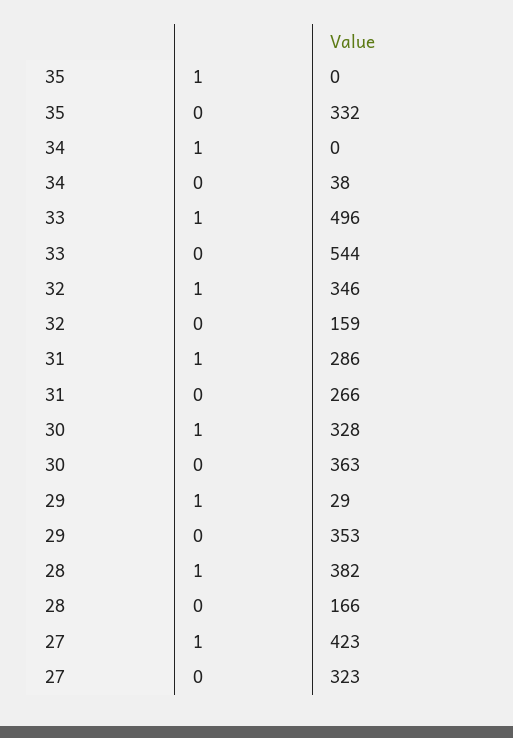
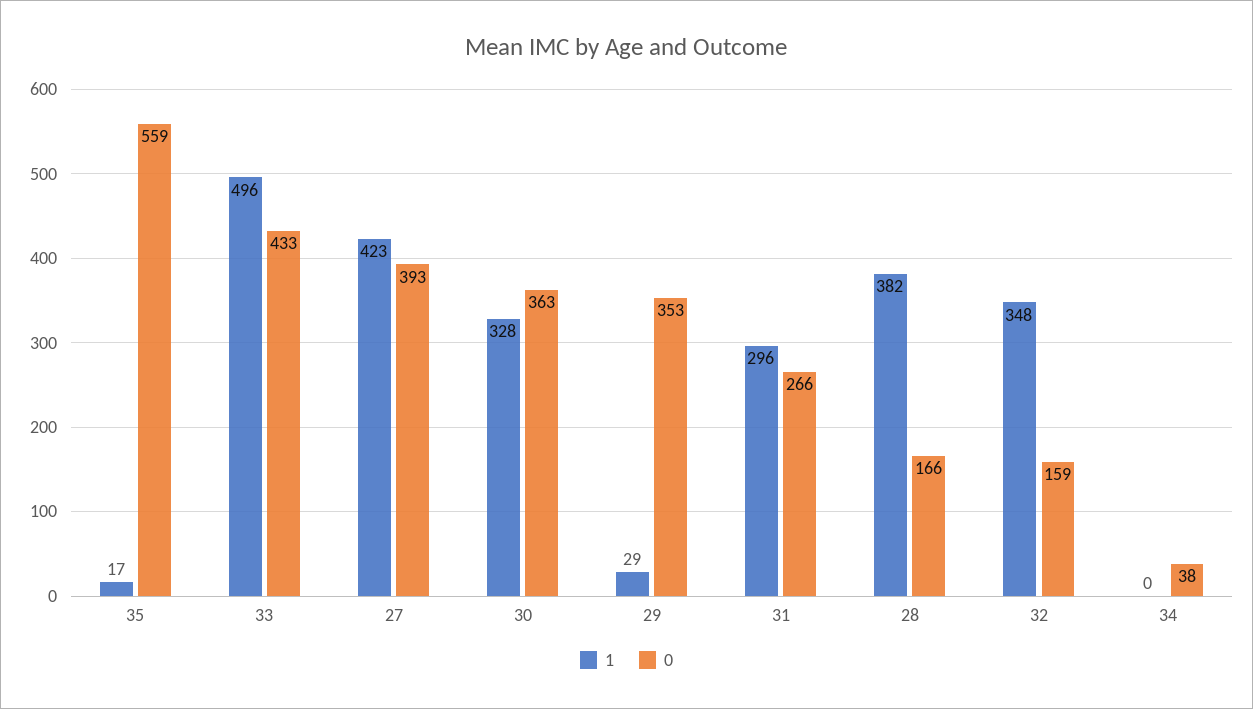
1, 35: 0 -> 17
0, 35: 332 -> 559
0, 33: 544 -> 433
1, 32: 346 -> 348
1, 31: 286 -> 296
0, 27: 323 -> 393

